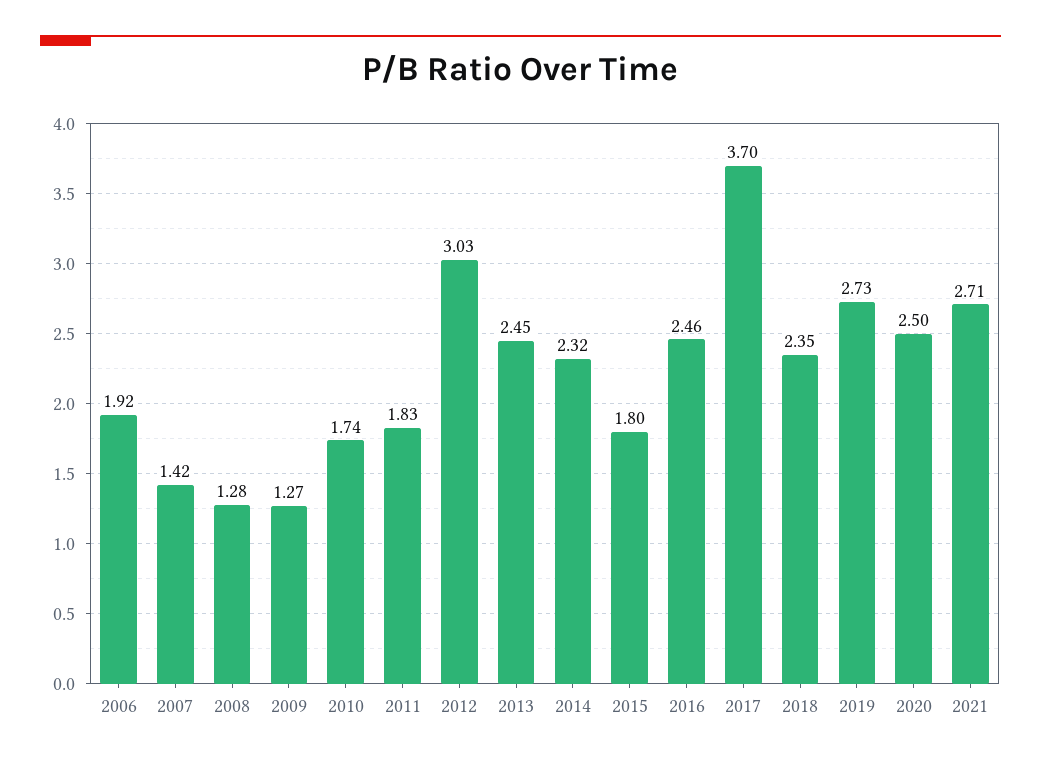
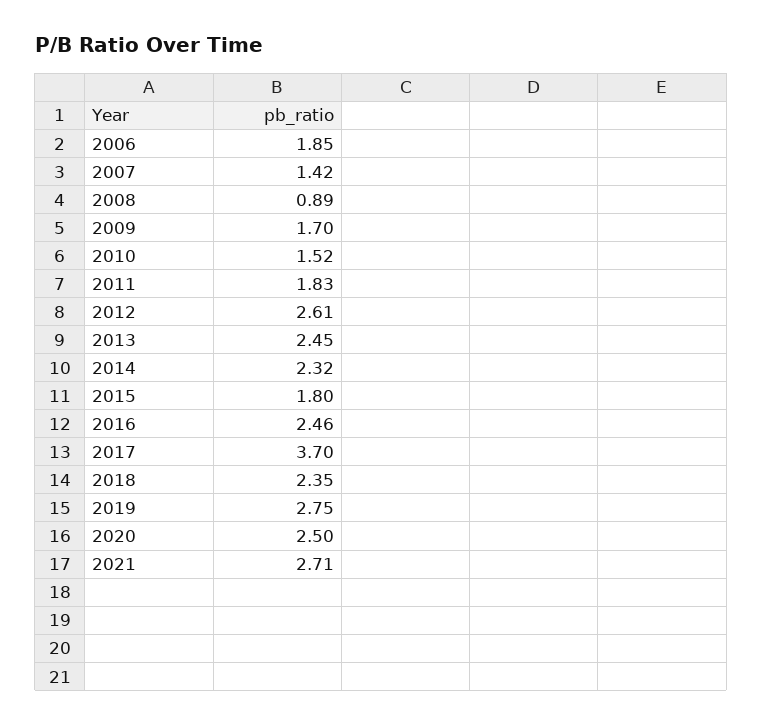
2006: 1.92 -> 1.85
2008: 1.28 -> 0.89
2009: 1.27 -> 1.7
2010: 1.74 -> 1.52
2012: 3.03 -> 2.61
2019: 2.73 -> 2.75

